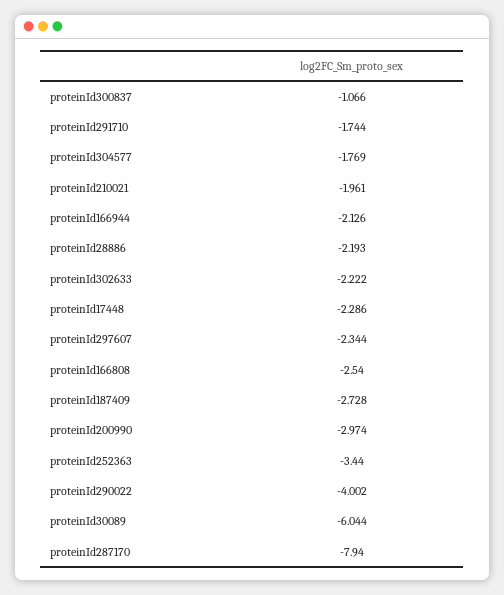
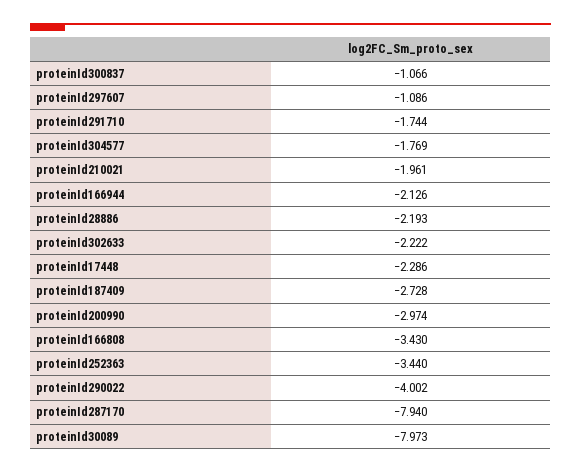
proteinId297607: -2.344 -> -1.086
proteinId166808: -2.54 -> -3.43
proteinId30089: -6.044 -> -7.973

